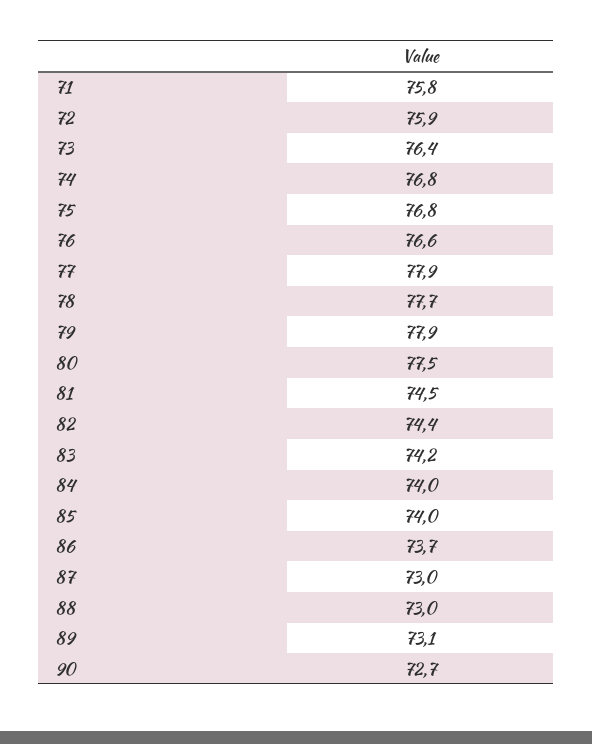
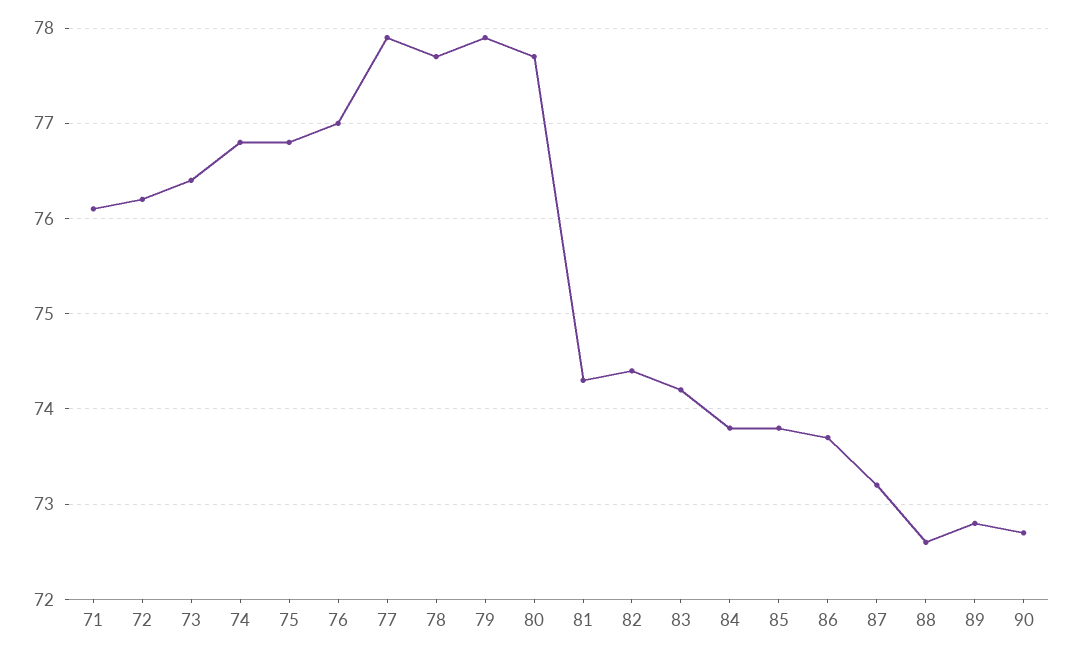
71: 75.8 -> 76.1
72: 75.9 -> 76.2
76: 76.6 -> 77
80: 77.5 -> 77.7
81: 74.5 -> 74.3
84: 74 -> 73.8
85: 74 -> 73.8
87: 73 -> 73.2
88: 73 -> 72.6
89: 73.1 -> 72.8

